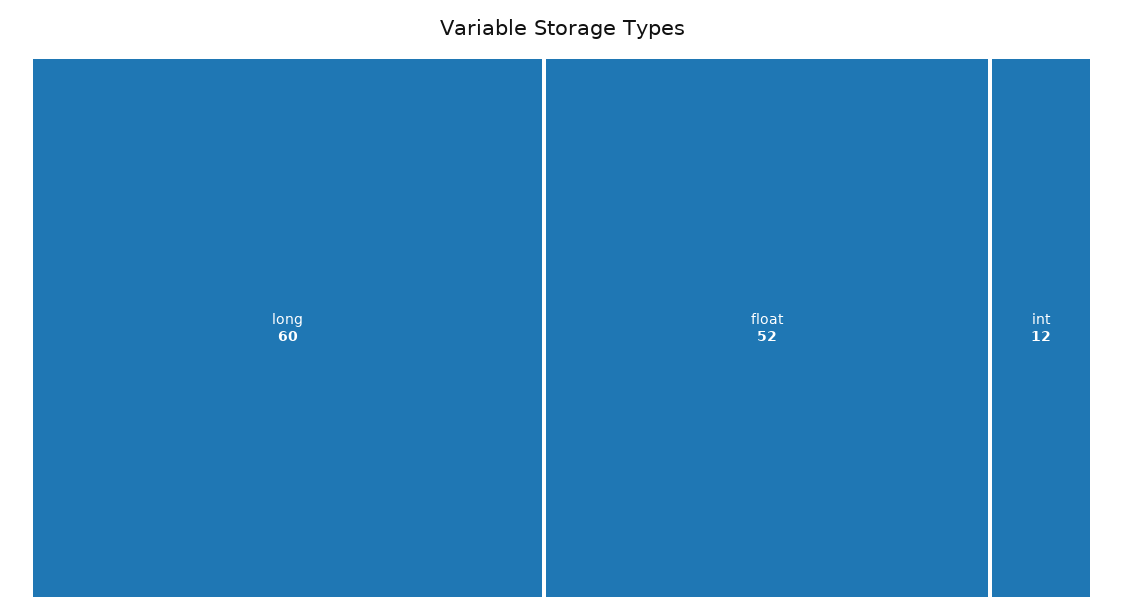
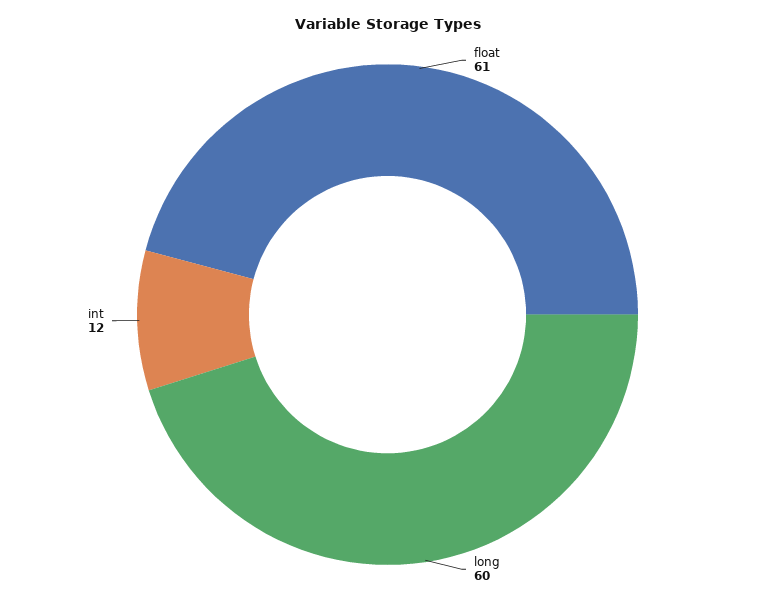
float: 52 -> 61

